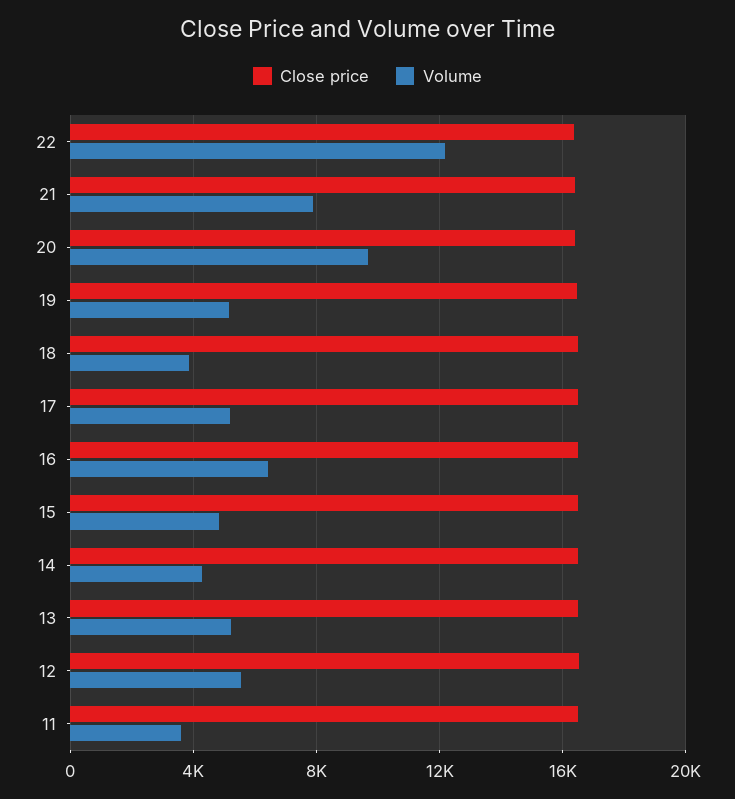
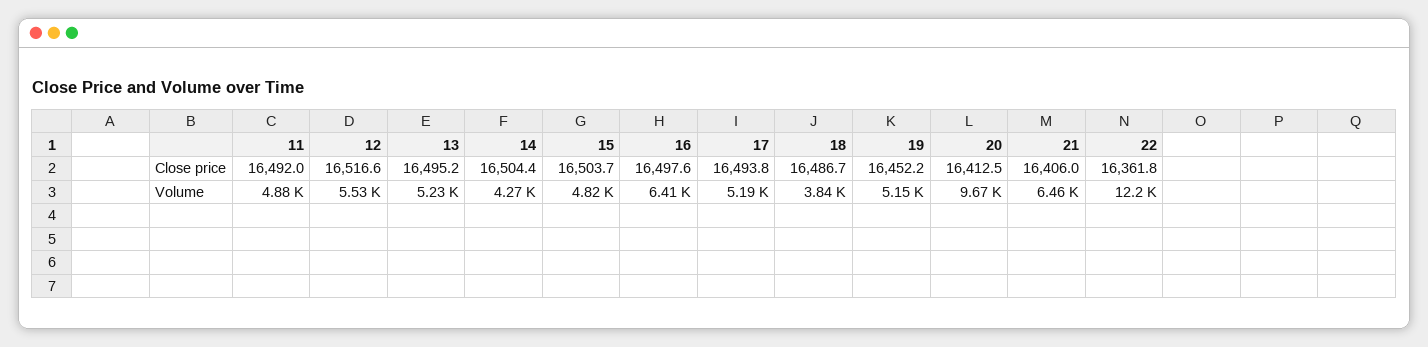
Volume, 21: 8000 -> 6460
Volume, 11: 3500 -> 4880

